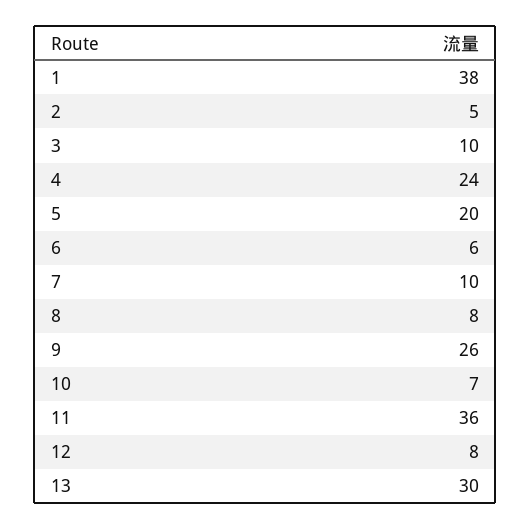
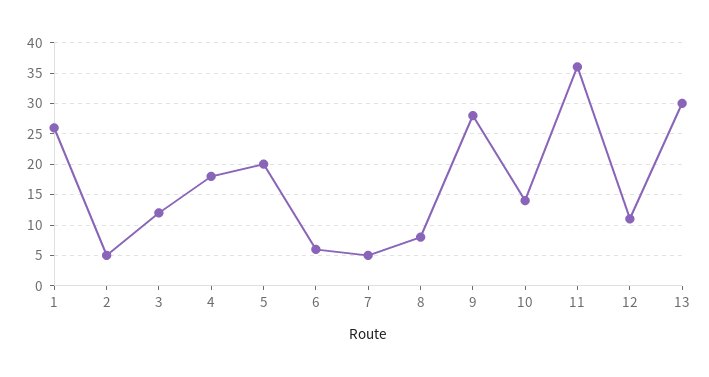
1: 38 -> 26
3: 10 -> 12
4: 24 -> 18
7: 10 -> 5
9: 26 -> 28
10: 7 -> 14
12: 8 -> 11

